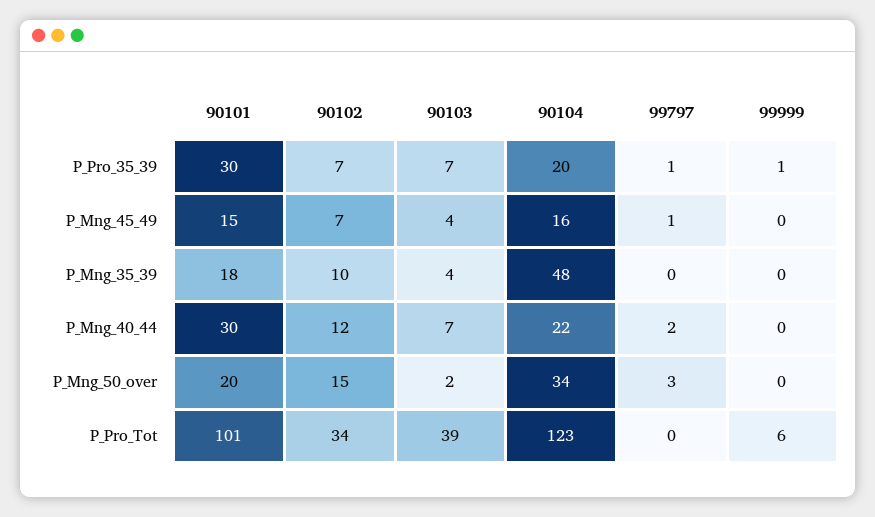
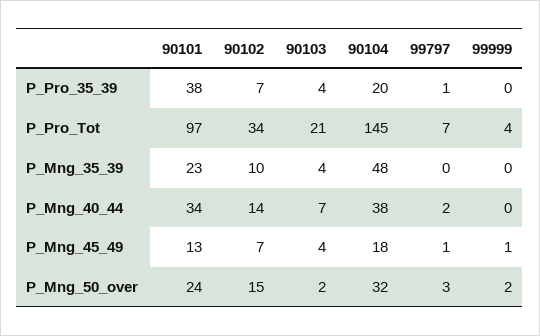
90101, P_Pro_35_39: 30 -> 38
90103, P_Pro_35_39: 7 -> 4
99999, P_Pro_35_39: 1 -> 0
90101, P_Mng_45_49: 15 -> 13
90104, P_Mng_45_49: 16 -> 18
99999, P_Mng_45_49: 0 -> 1
90101, P_Mng_35_39: 18 -> 23
90101, P_Mng_40_44: 30 -> 34
90102, P_Mng_40_44: 12 -> 14
90104, P_Mng_40_44: 22 -> 38
90101, P_Mng_50_over: 20 -> 24
90104, P_Mng_50_over: 34 -> 32
99999, P_Mng_50_over: 0 -> 2
90101, P_Pro_Tot: 101 -> 97
90103, P_Pro_Tot: 39 -> 21
90104, P_Pro_Tot: 123 -> 145
99797, P_Pro_Tot: 0 -> 7
99999, P_Pro_Tot: 6 -> 4

